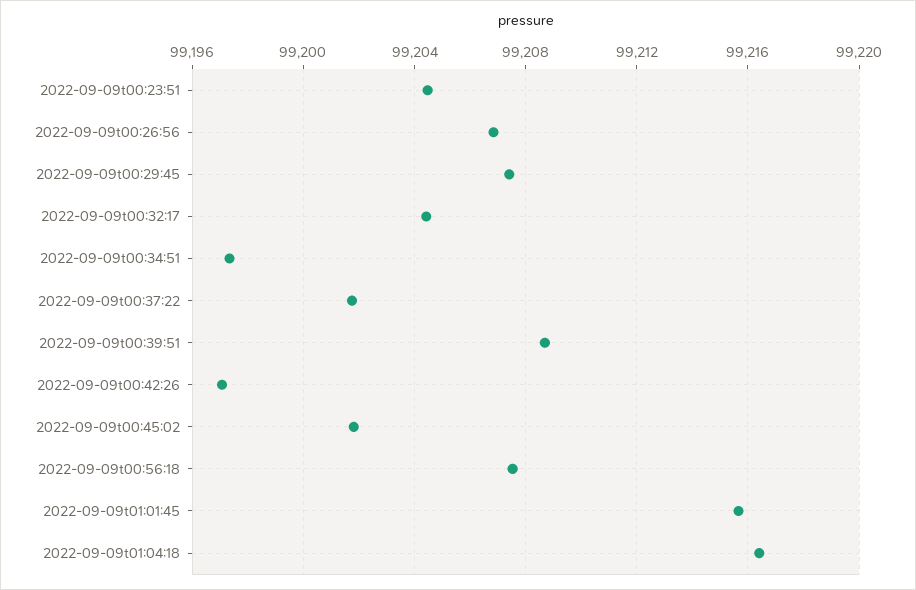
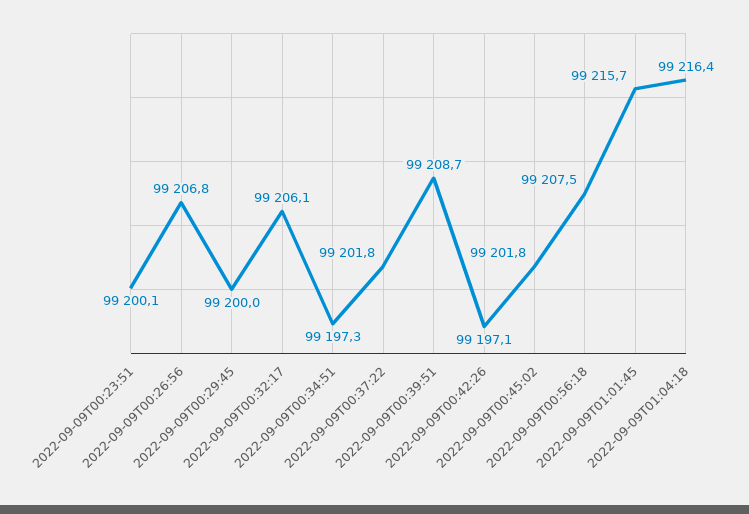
2022-09-09t00:23:51: 99204.5 -> 99200.1
2022-09-09t00:29:45: 99207.5 -> 99200
2022-09-09t00:32:17: 99204.5 -> 99206.1

